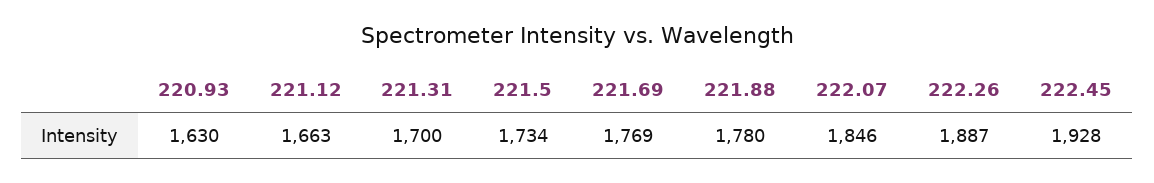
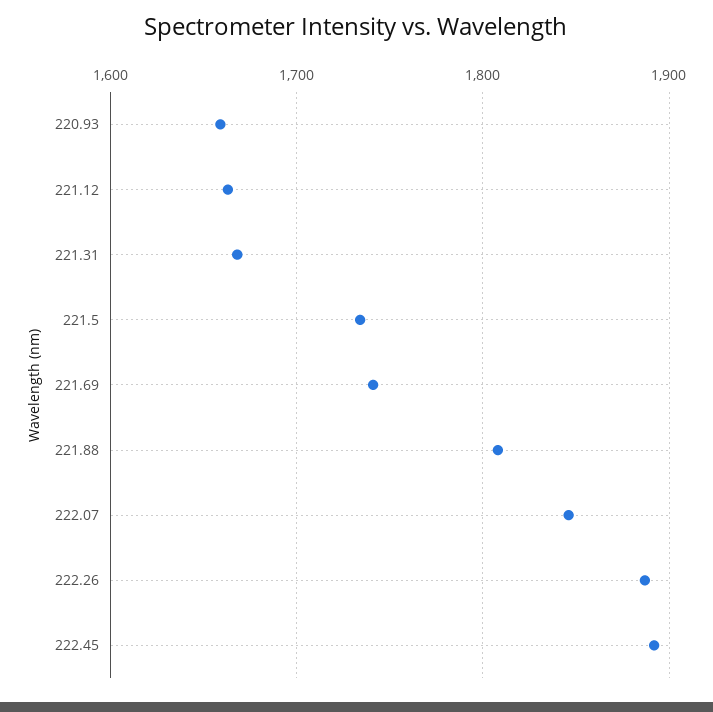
220.93: 1630 -> 1660
221.31: 1700 -> 1670
221.69: 1769 -> 1740
221.88: 1780 -> 1810
222.45: 1928 -> 1890

